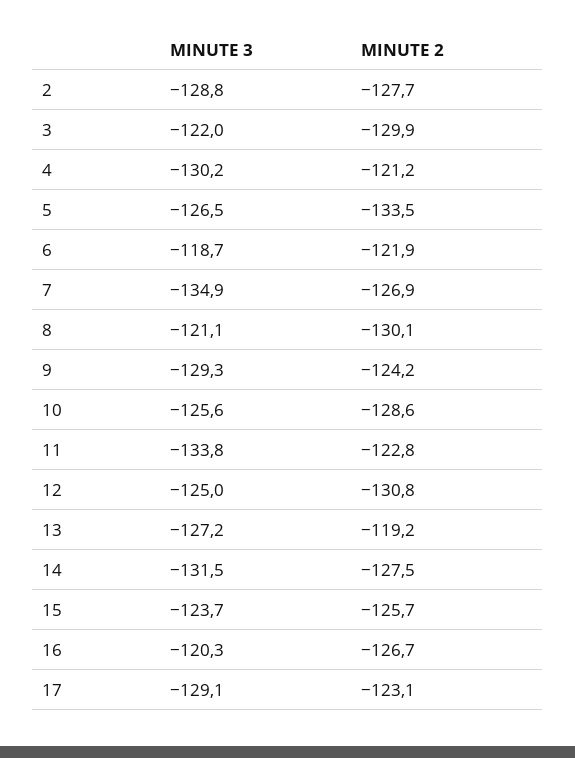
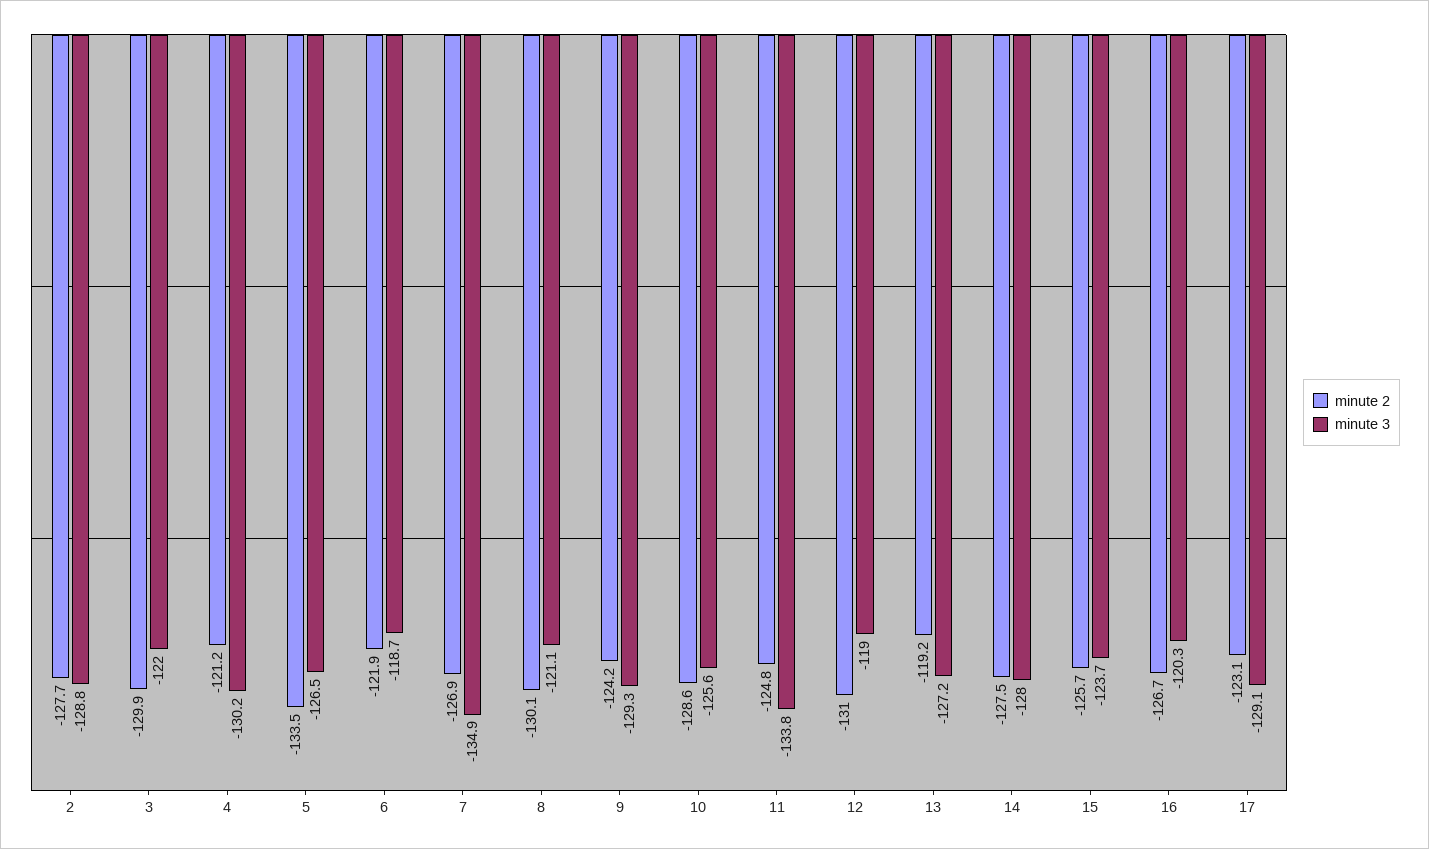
MINUTE 2, 11: -122.8 -> -124.8
MINUTE 3, 12: -125 -> -119
MINUTE 2, 12: -130.8 -> -131
MINUTE 3, 14: -131.5 -> -128

